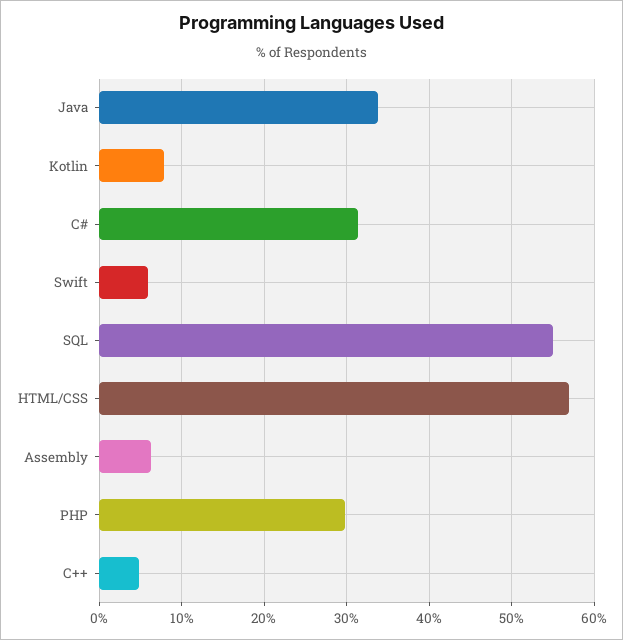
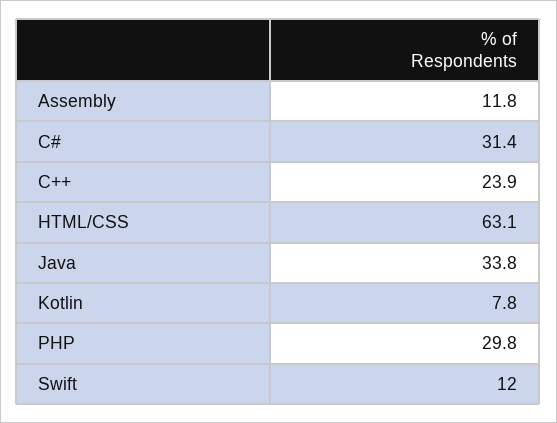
Swift: 6 -> 12
SQL: 55 -> none
HTML/CSS: 57 -> 63.1
Assembly: 6 -> 11.8
C++: 5 -> 23.9

